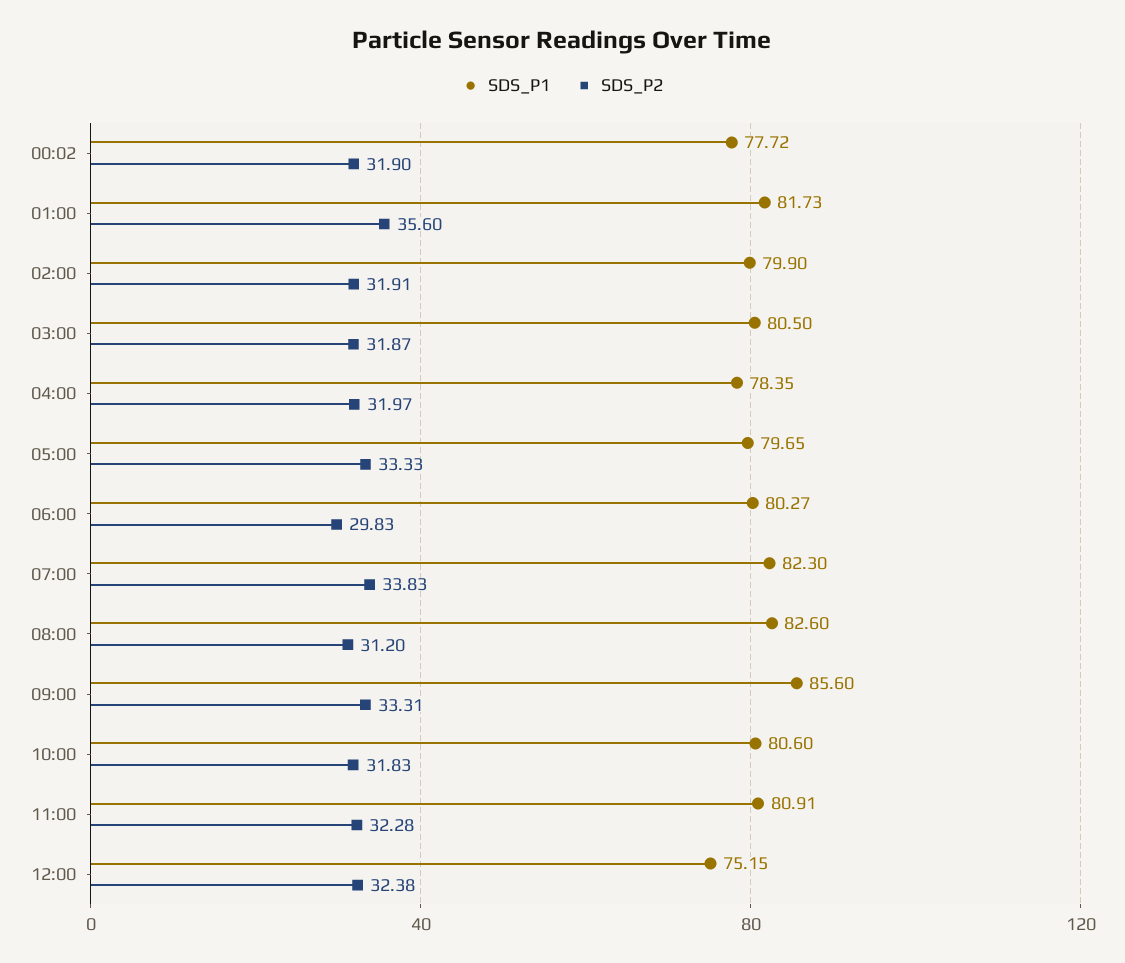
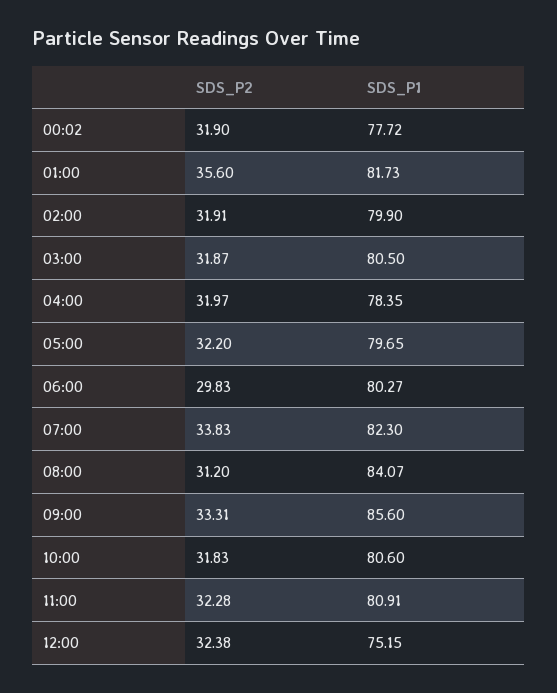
SDS_P2, 05:00: 33.33 -> 32.2
SDS_P1, 08:00: 82.6 -> 84.07

